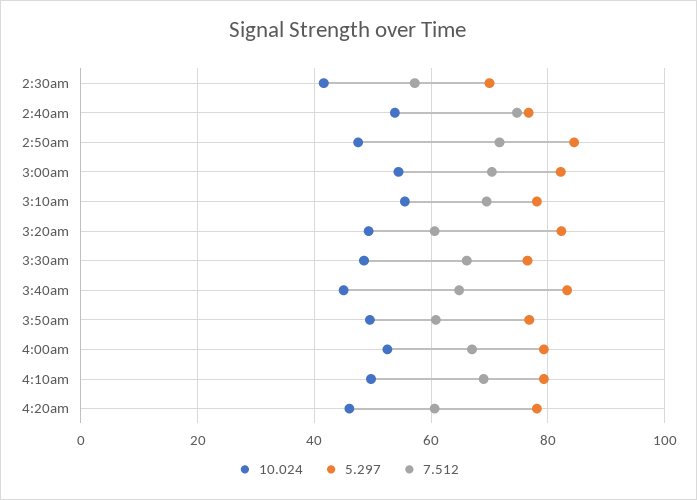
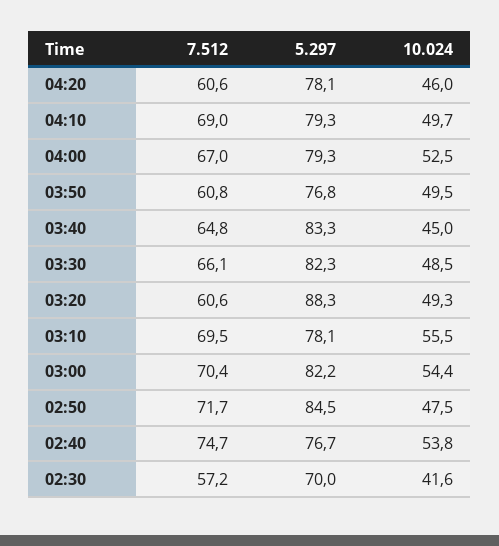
5.297, 3:20am: 82 -> 88.3
5.297, 3:30am: 76 -> 82.3

